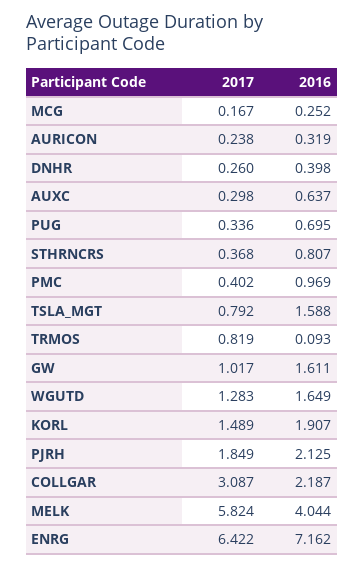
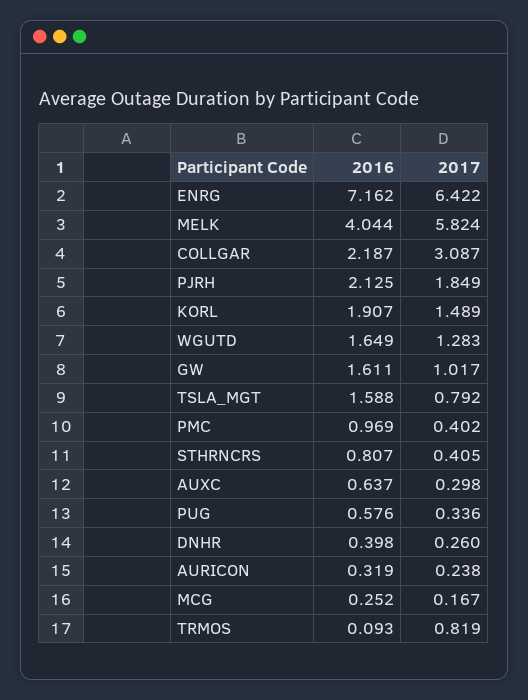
2016, PUG: 0.695 -> 0.576
2017, STHRNCRS: 0.368 -> 0.405

